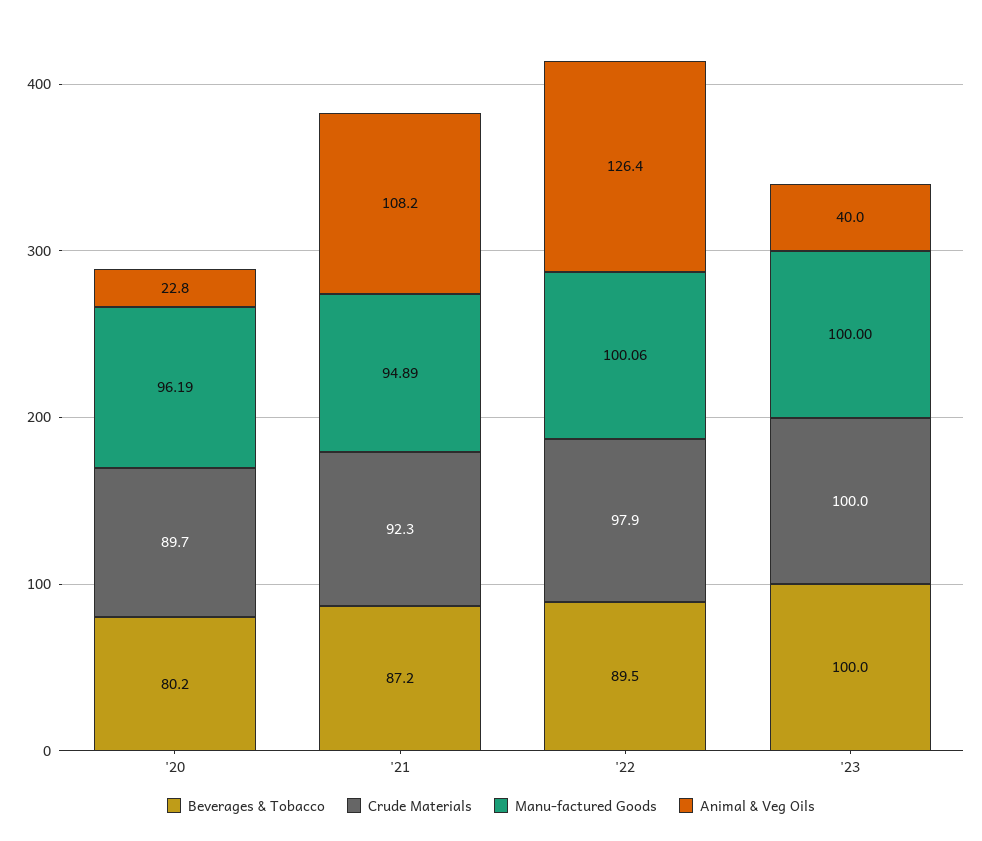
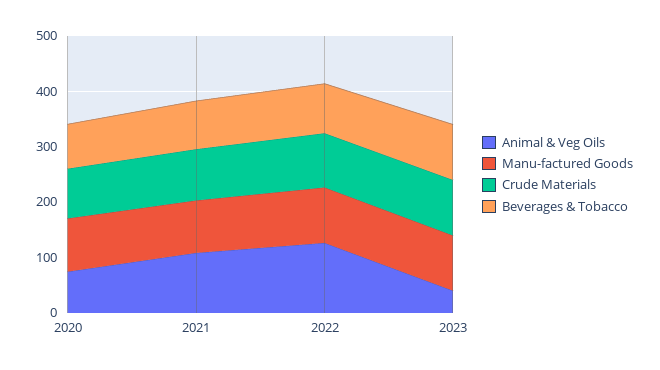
Animal & Veg Oils, '20: 22.8 -> 80

